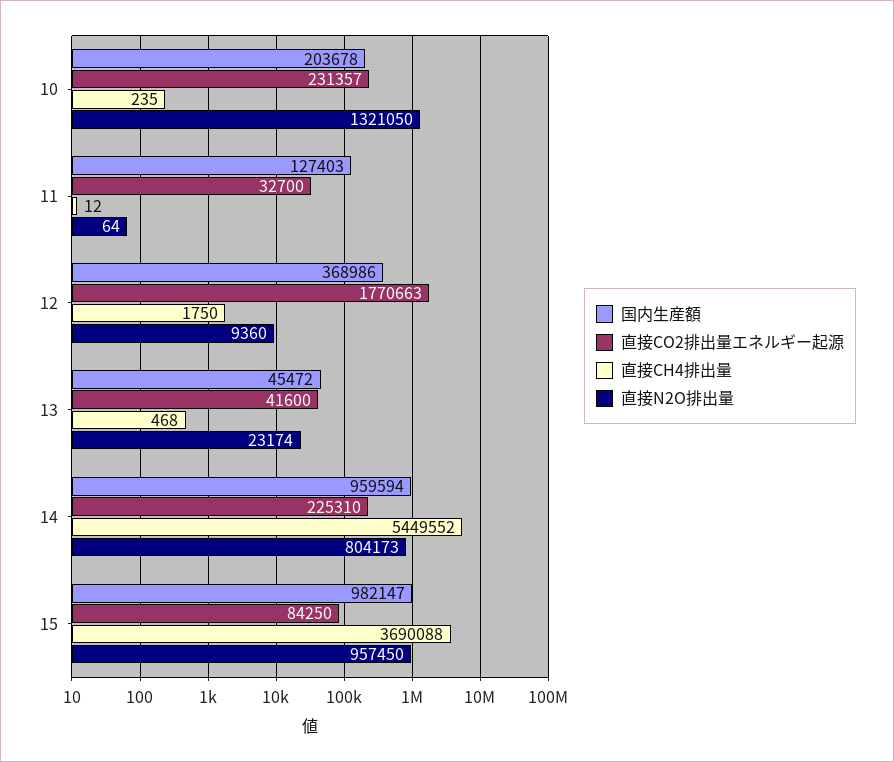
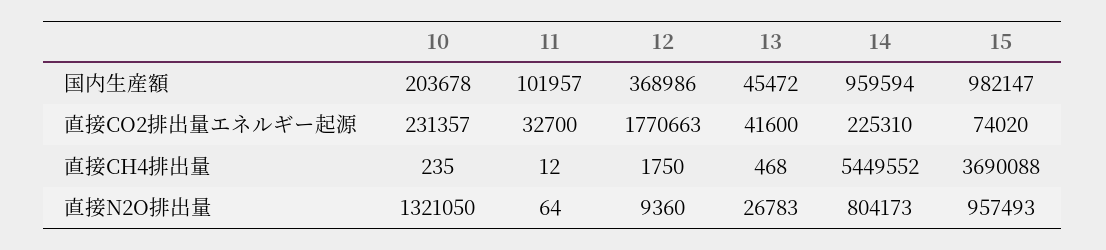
国内生産額, 11: 127403 -> 101957
直接N2O排出量, 13: 23174 -> 26783
直接CO2排出量エネルギー起源, 15: 84250 -> 74020
直接N2O排出量, 15: 957450 -> 957493

